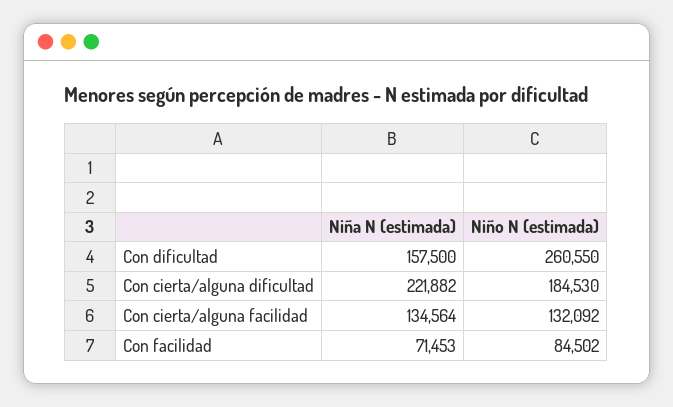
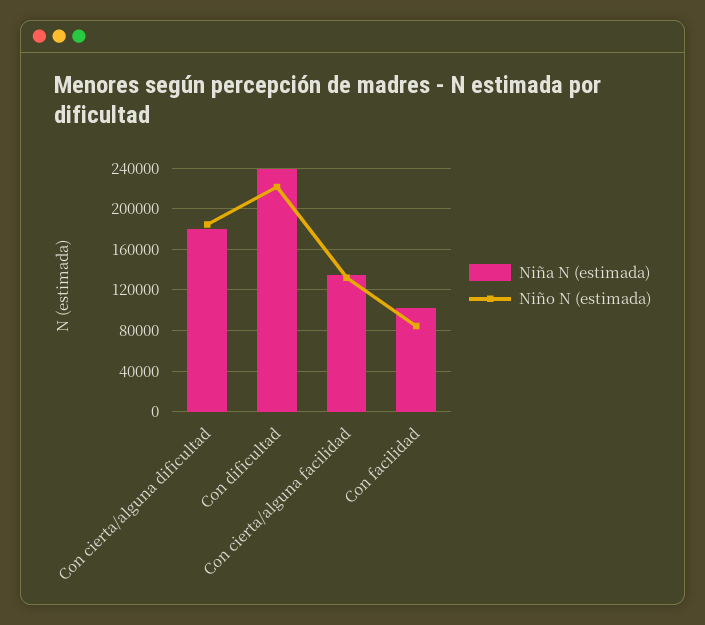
Niña N (estimada), Con dificultad: 157500 -> 240000
Niño N (estimada), Con dificultad: 260550 -> 220000
Niña N (estimada), Con cierta/alguna dificultad: 221882 -> 180000
Niña N (estimada), Con facilidad: 71453 -> 100000

